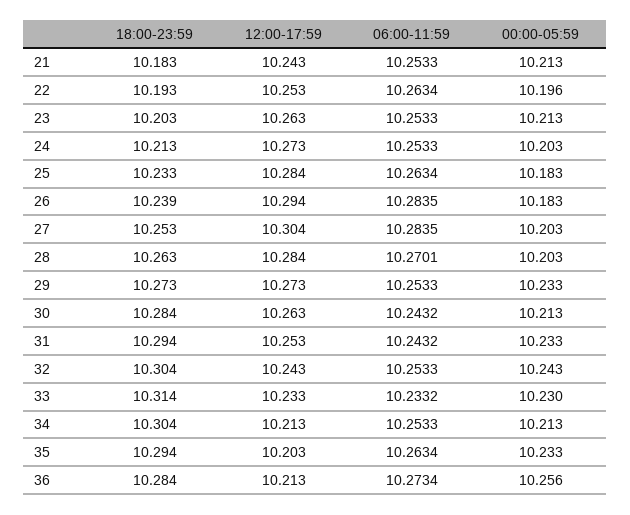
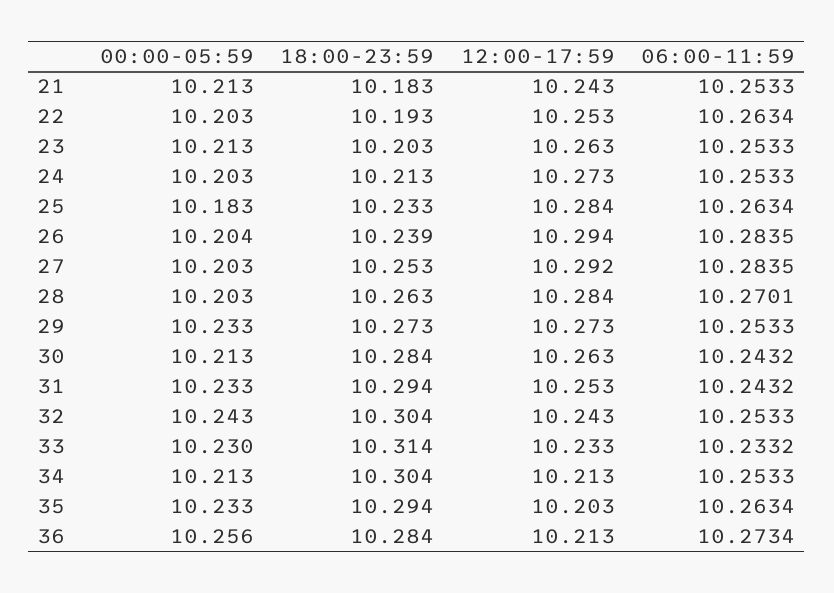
00:00-05:59, 22: 10.196 -> 10.203
00:00-05:59, 26: 10.183 -> 10.204
12:00-17:59, 27: 10.304 -> 10.292

